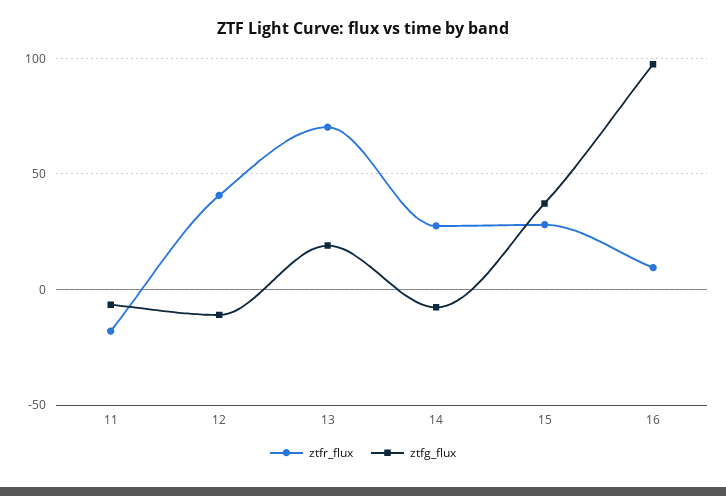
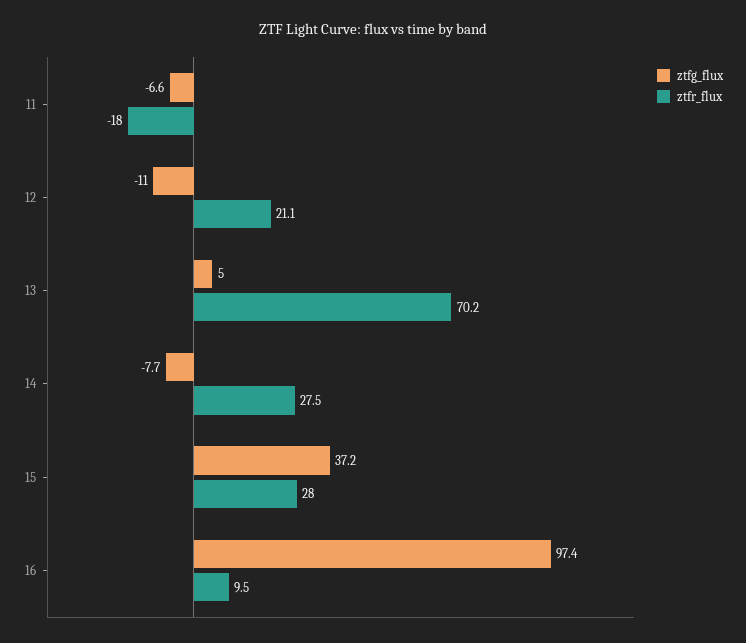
ztfr_flux, 12: 40 -> 21.1
ztfg_flux, 13: 20 -> 5

